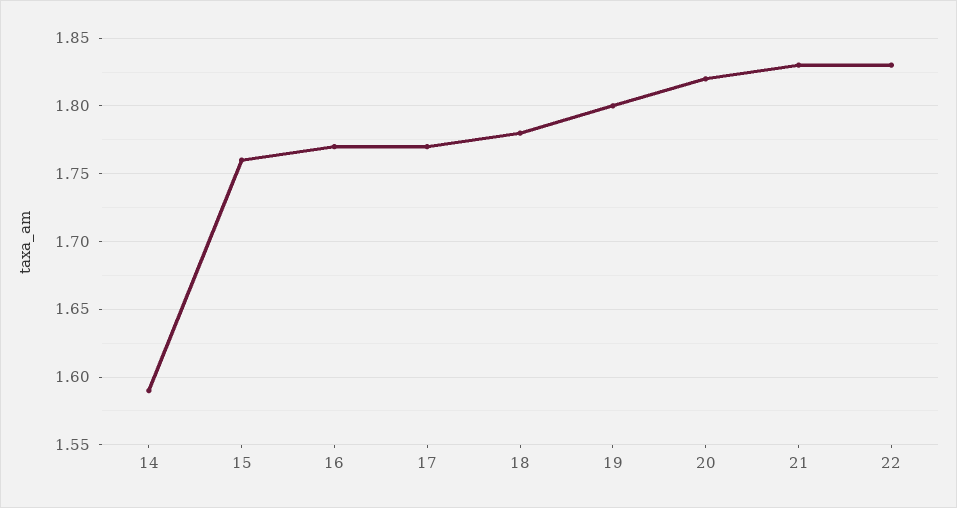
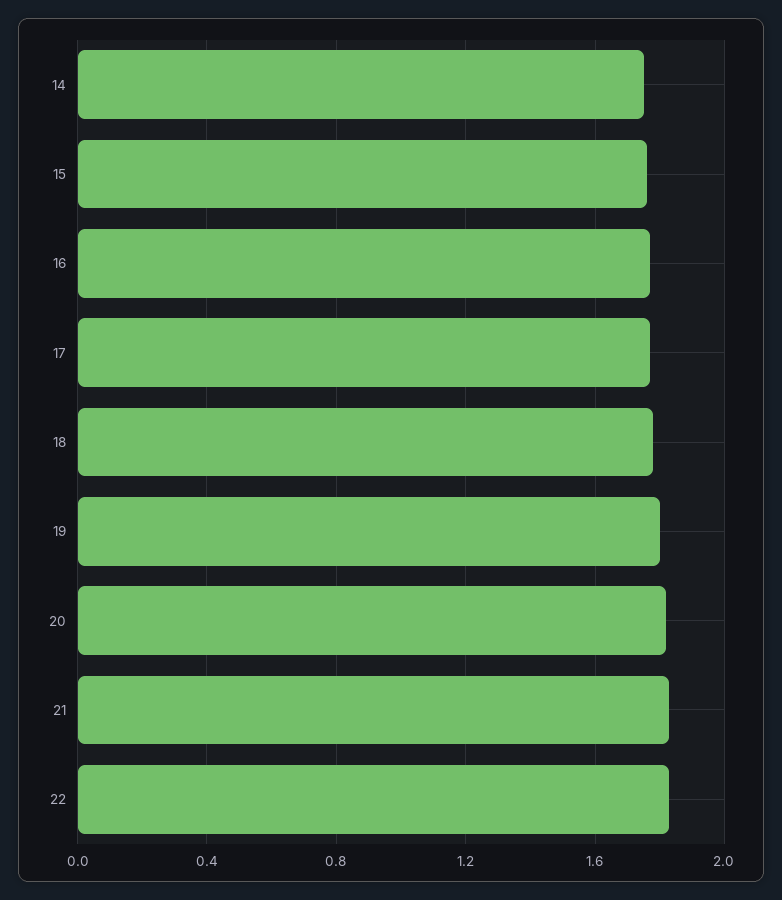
14: 1.59 -> 1.75

